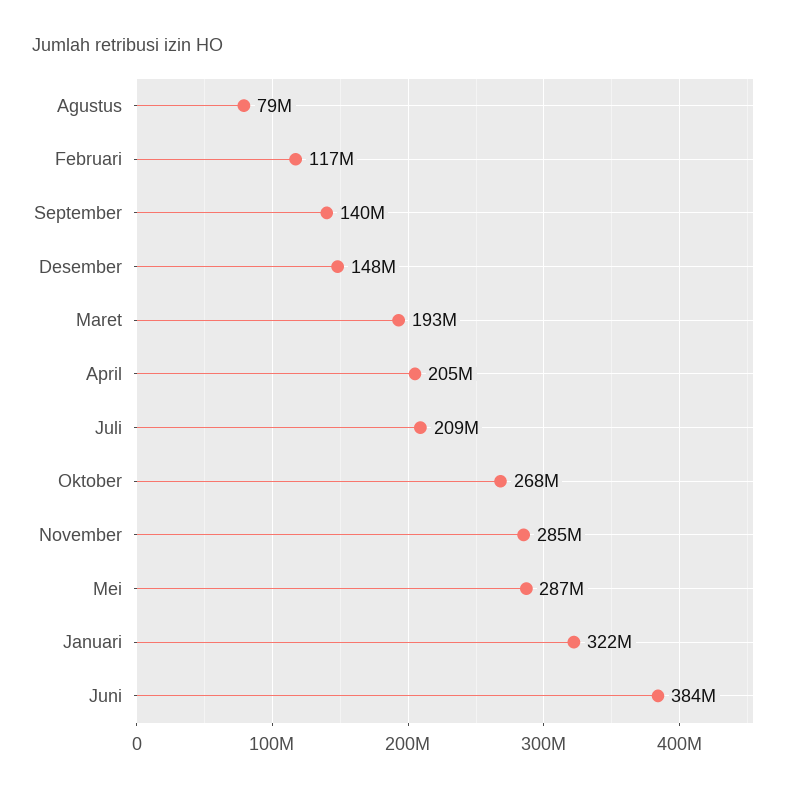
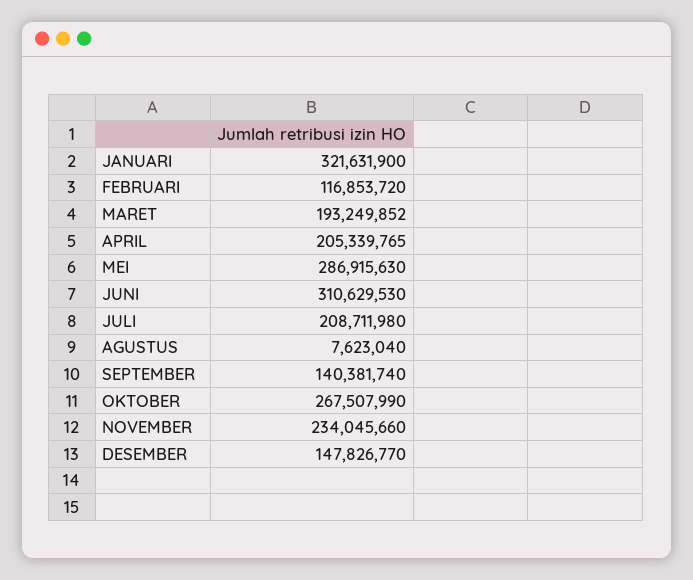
Agustus: 79000000 -> 7623040
November: 285000000 -> 234045660
Juni: 384000000 -> 310629530

